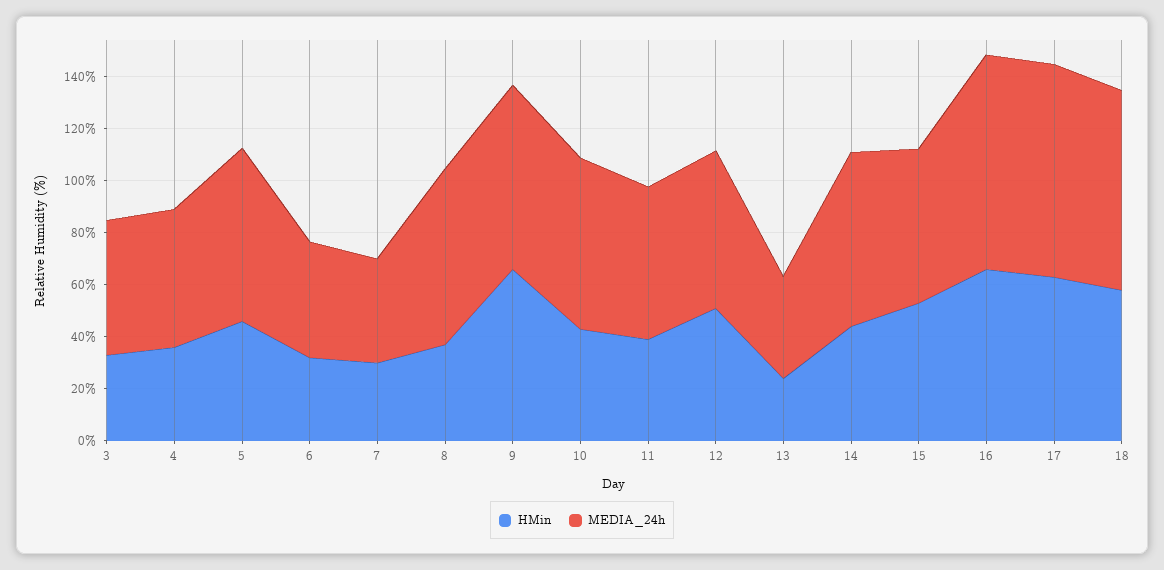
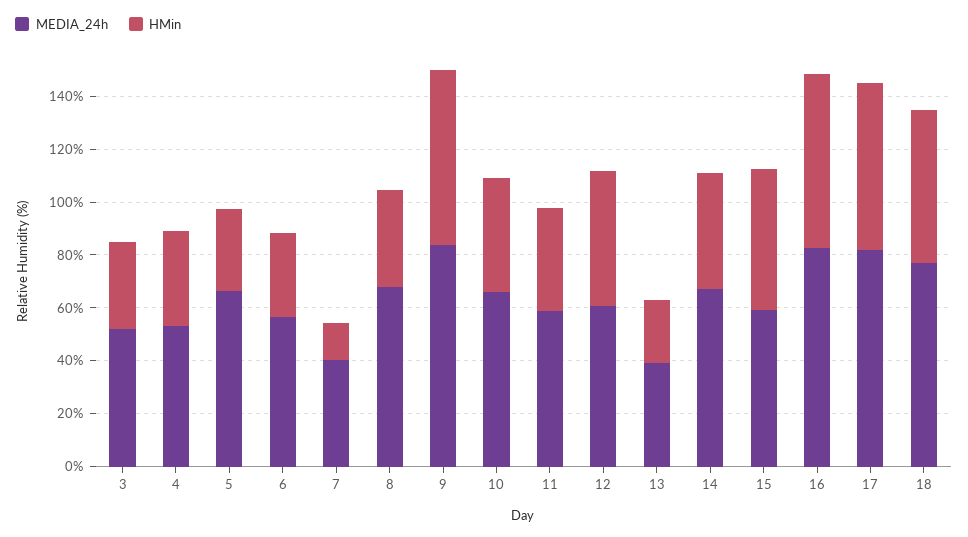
HMin, 5: 45 -> 30
MEDIA_24h, 6: 45 -> 55
HMin, 7: 30 -> 15
MEDIA_24h, 9: 70 -> 85

